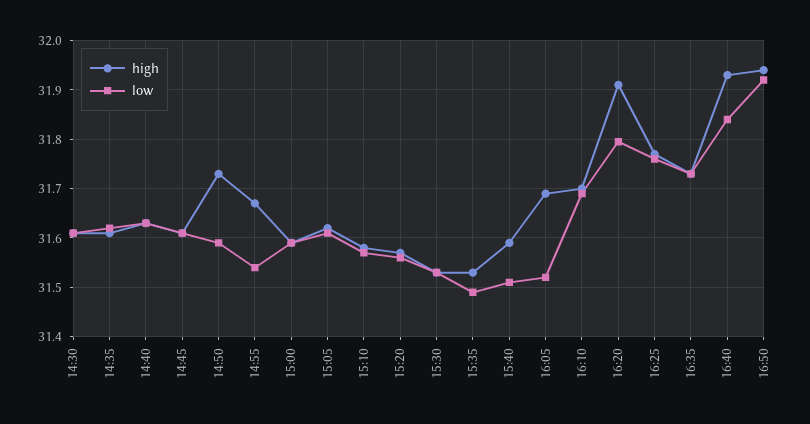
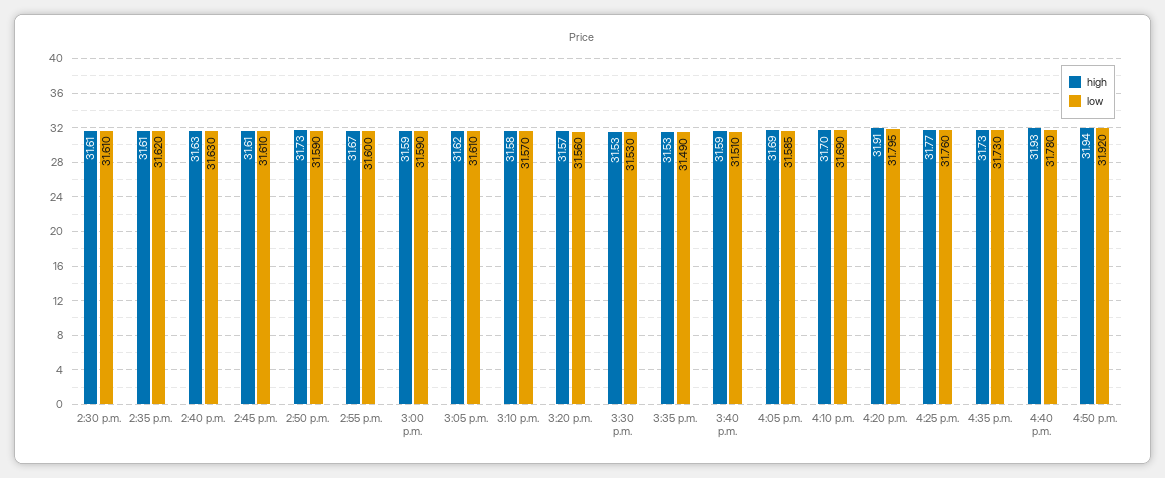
low, 14:55: 31.54 -> 31.6
low, 16:05: 31.52 -> 31.585
low, 16:40: 31.84 -> 31.78

